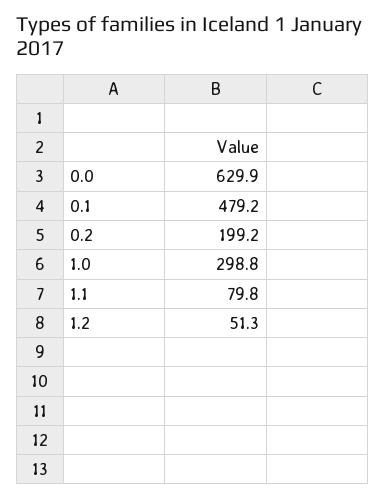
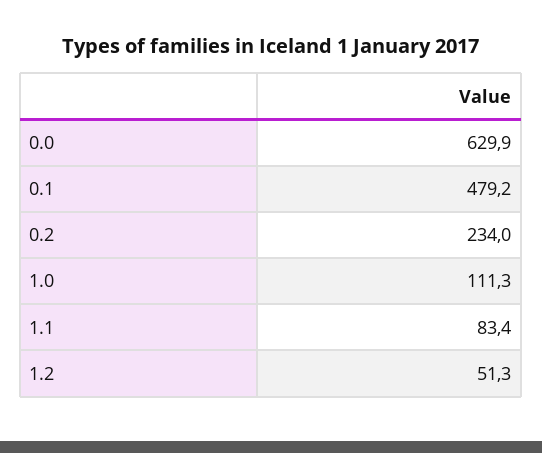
0.2: 199.2 -> 234
1.0: 298.8 -> 111.3
1.1: 79.8 -> 83.4

